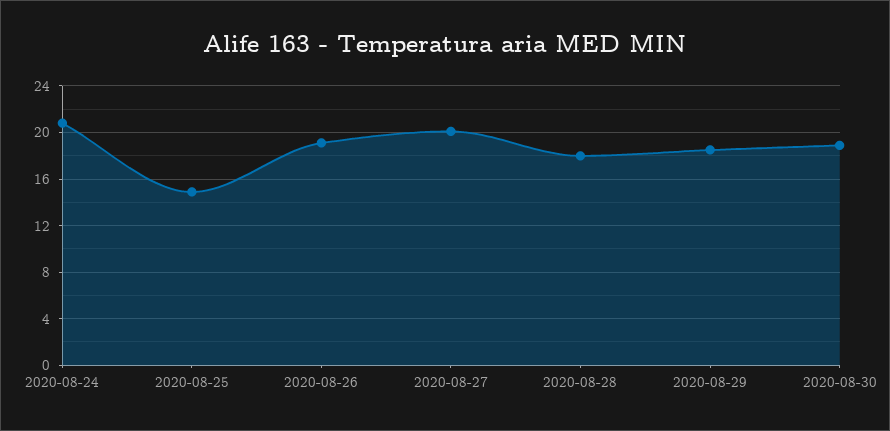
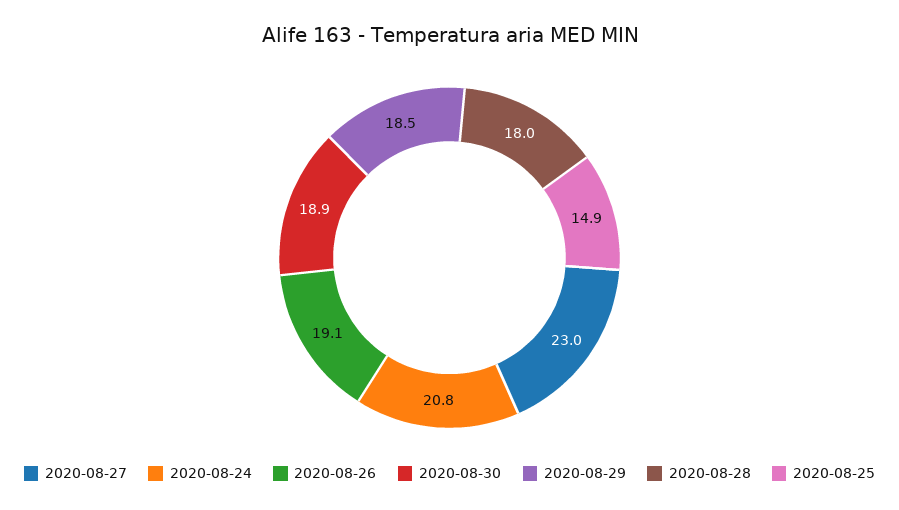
2020-08-27: 20 -> 23

